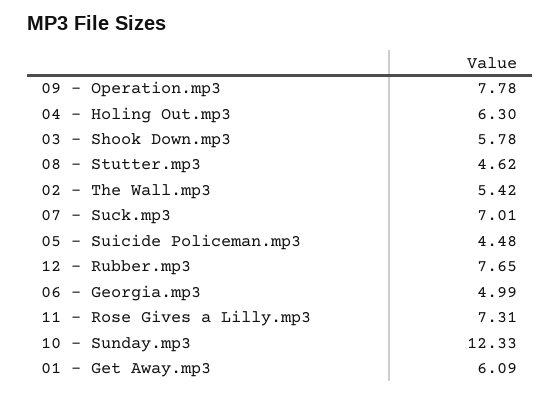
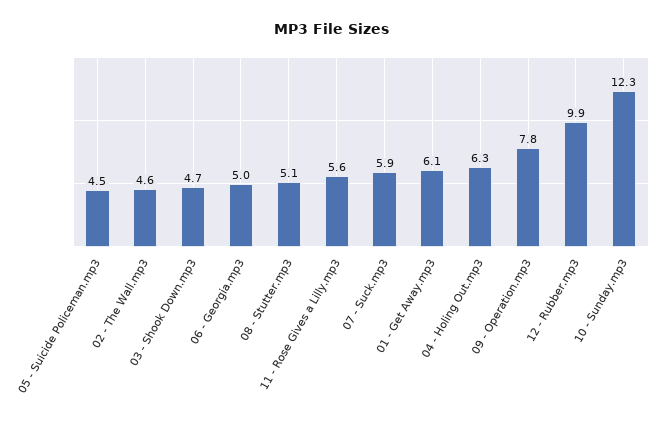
03 - Shook Down.mp3: 5.78 -> 4.7
08 - Stutter.mp3: 4.62 -> 5.1
02 - The Wall.mp3: 5.42 -> 4.6
07 - Suck.mp3: 7.01 -> 5.9
12 - Rubber.mp3: 7.65 -> 9.9
11 - Rose Gives a Lilly.mp3: 7.31 -> 5.6

